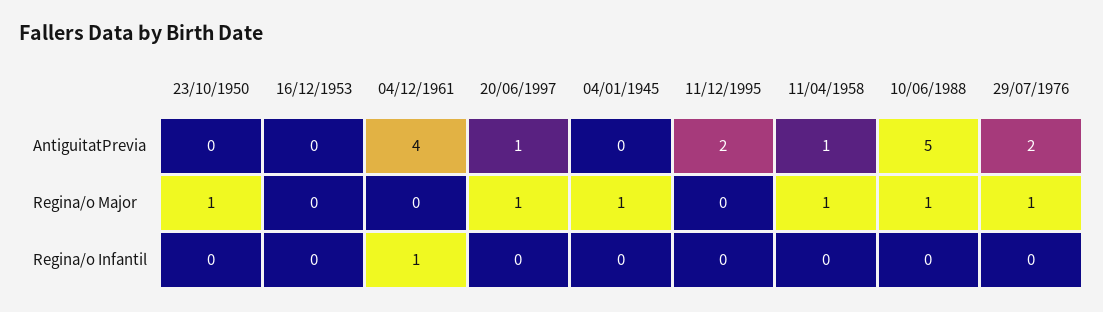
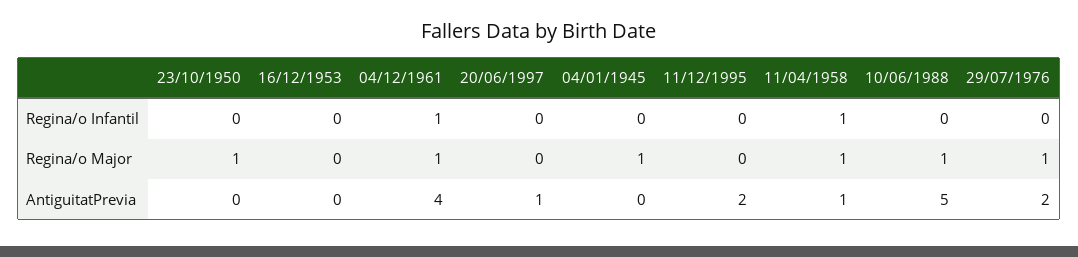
04/12/1961, Regina/o Major: 0 -> 1
20/06/1997, Regina/o Major: 1 -> 0
11/04/1958, Regina/o Infantil: 0 -> 1

